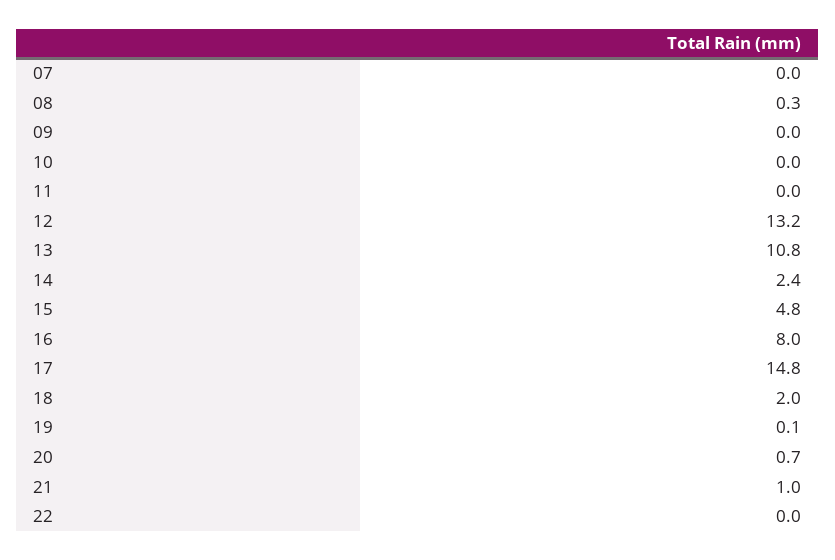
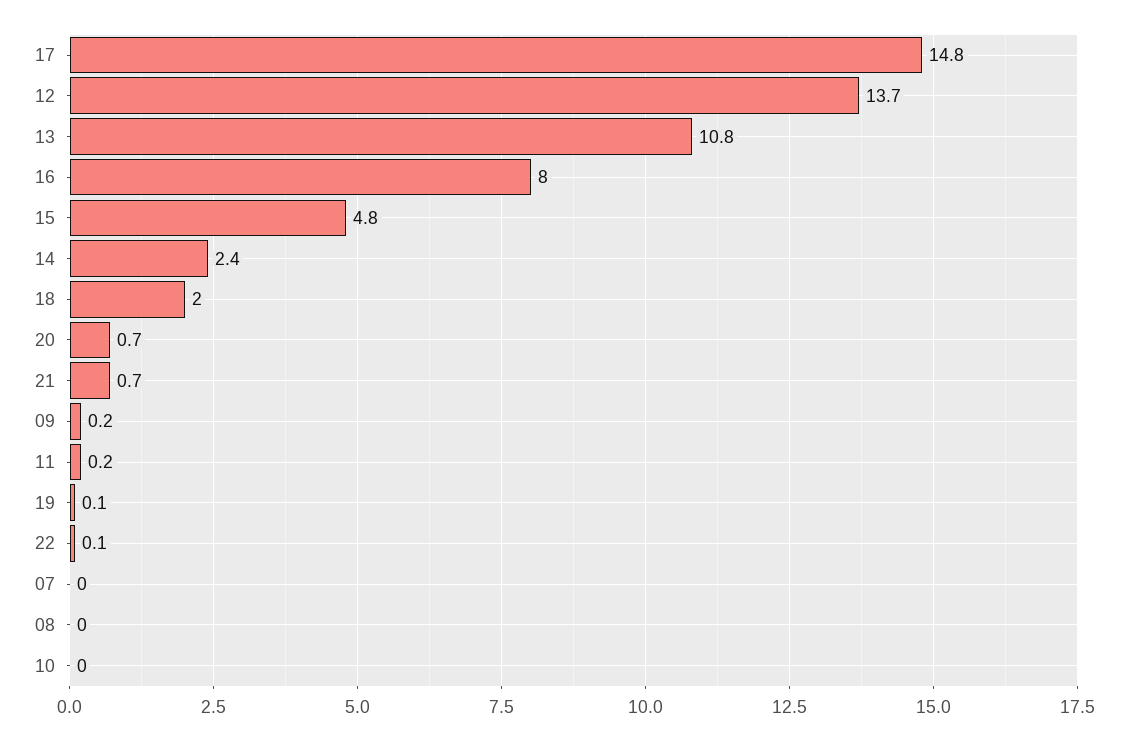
08: 0.3 -> 0
09: 0 -> 0.2
11: 0 -> 0.2
12: 13.2 -> 13.7
21: 1 -> 0.7
22: 0 -> 0.1

